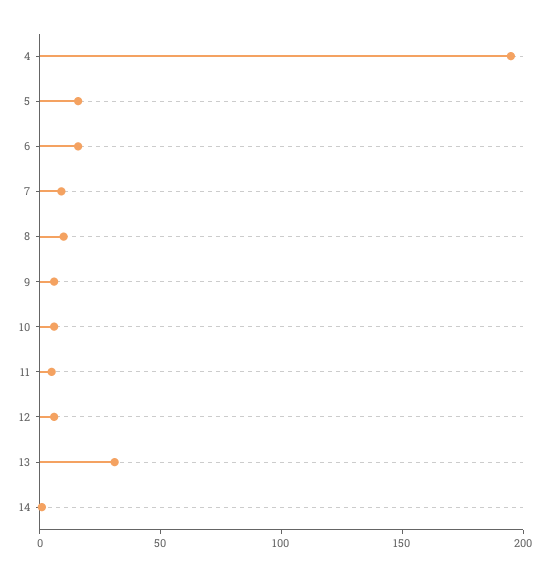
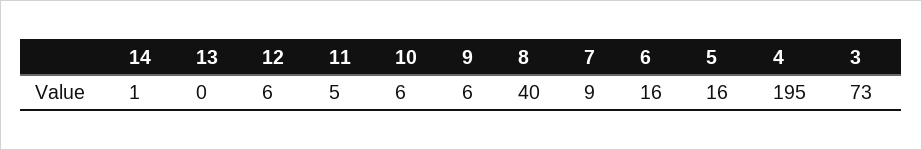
8: 10 -> 40
13: 30 -> 0
3: none -> 73

